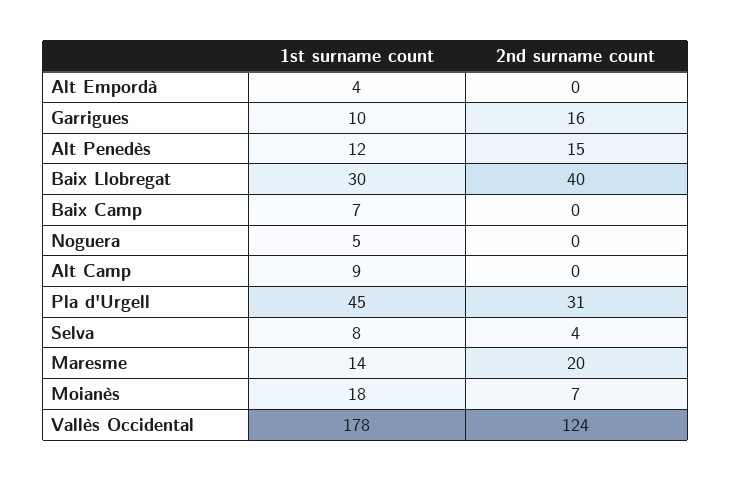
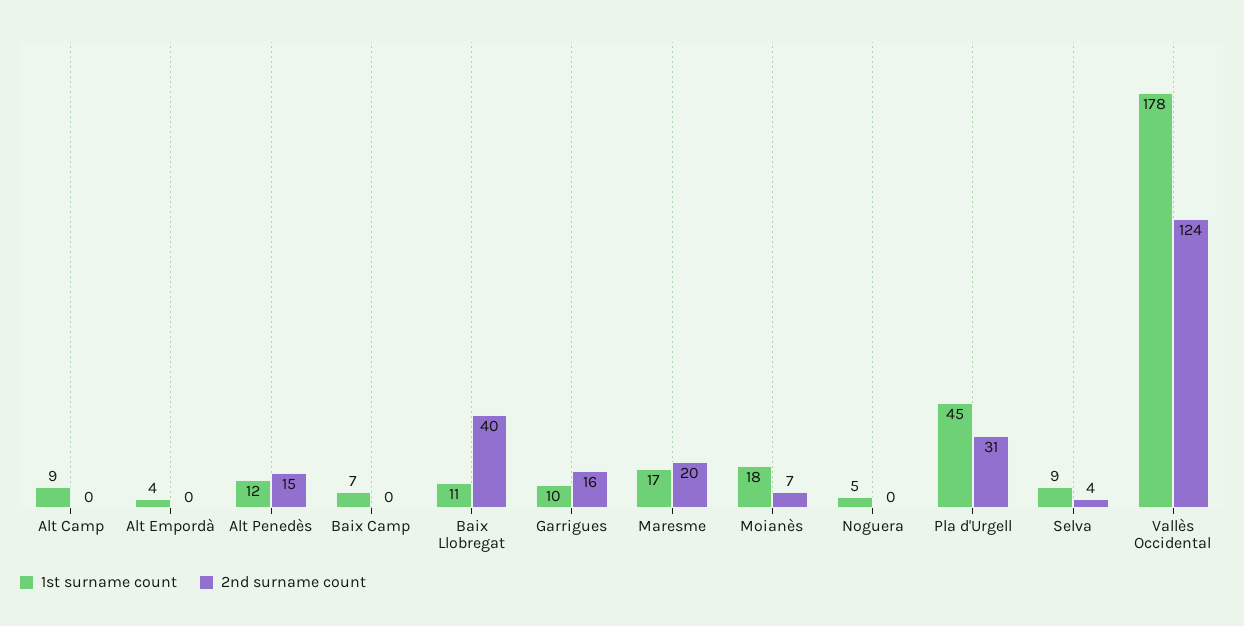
1st surname count, Baix Llobregat: 30 -> 11
1st surname count, Selva: 8 -> 9
1st surname count, Maresme: 14 -> 17

